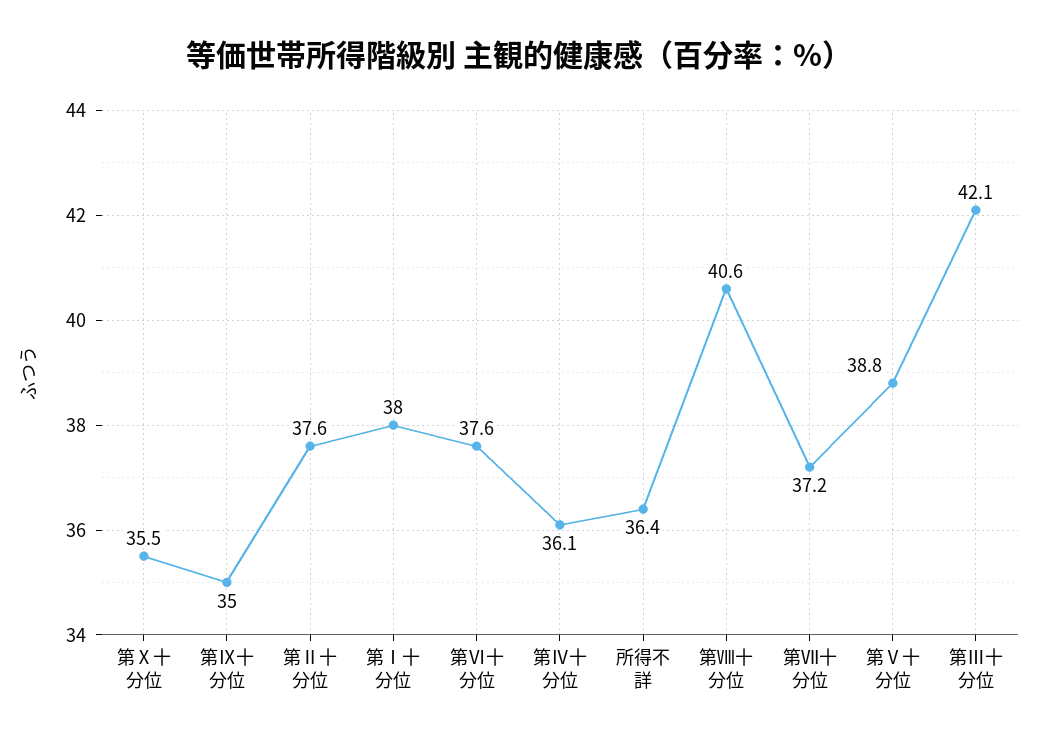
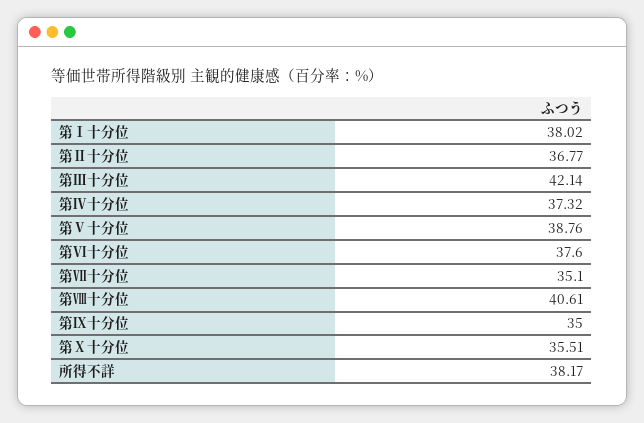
第Ⅱ十分位: 37.6 -> 36.77
第Ⅳ十分位: 36.1 -> 37.32
所得不詳: 36.4 -> 38.17
第Ⅶ十分位: 37.2 -> 35.1

